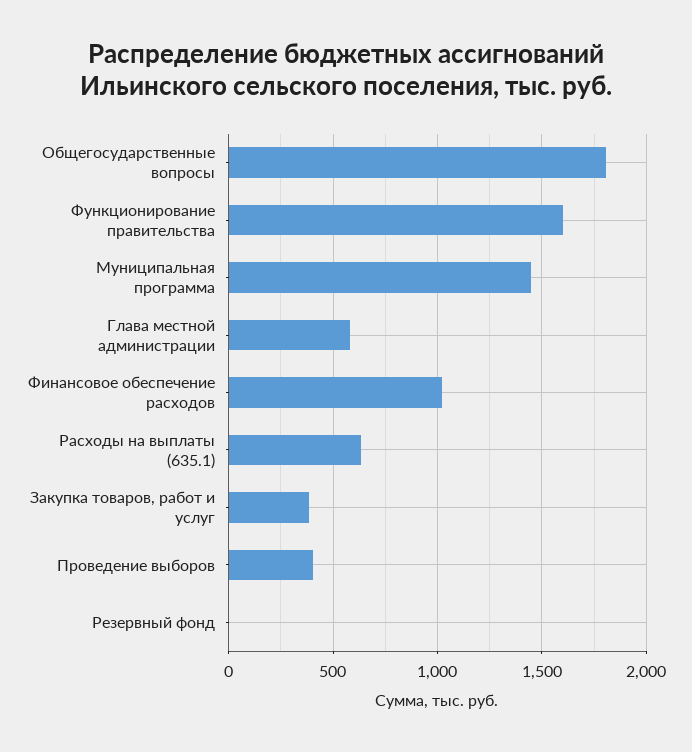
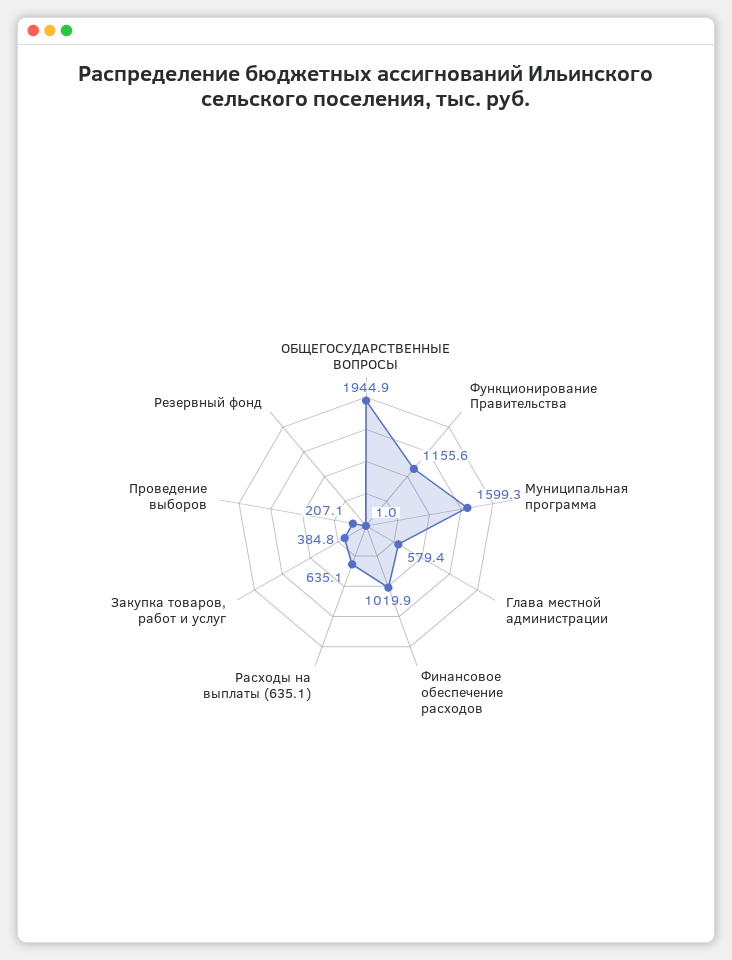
Общегосударственные вопросы: 1800 -> 1944.9
Функционирование правительства: 1600 -> 1155.6
Муниципальная программа: 1450 -> 1599.3
Проведение выборов: 400 -> 207.1

